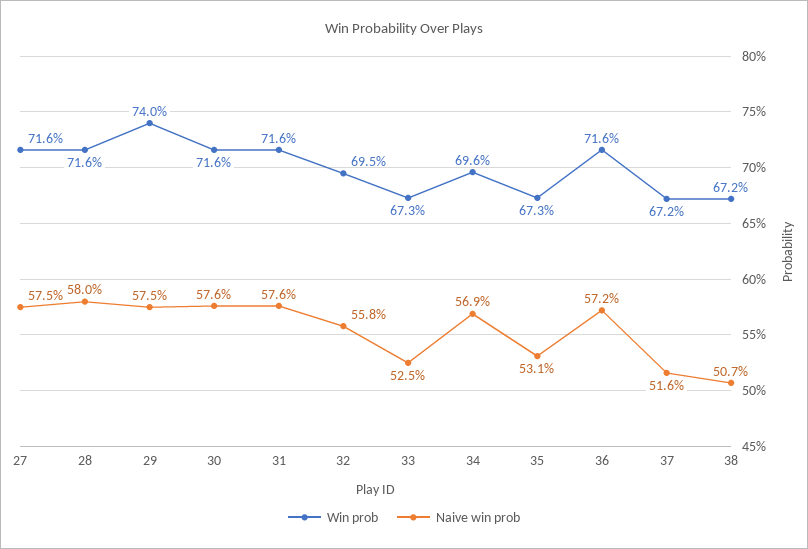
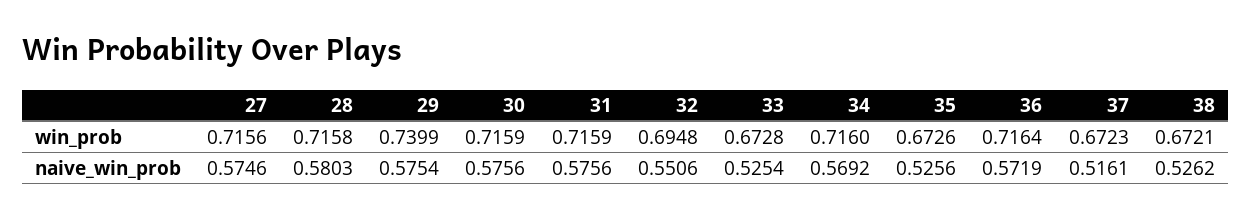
Naive win prob, 32: 0.558 -> 0.5506
Win prob, 34: 0.696 -> 0.716
Naive win prob, 35: 0.531 -> 0.5256
Naive win prob, 38: 0.507 -> 0.5262

